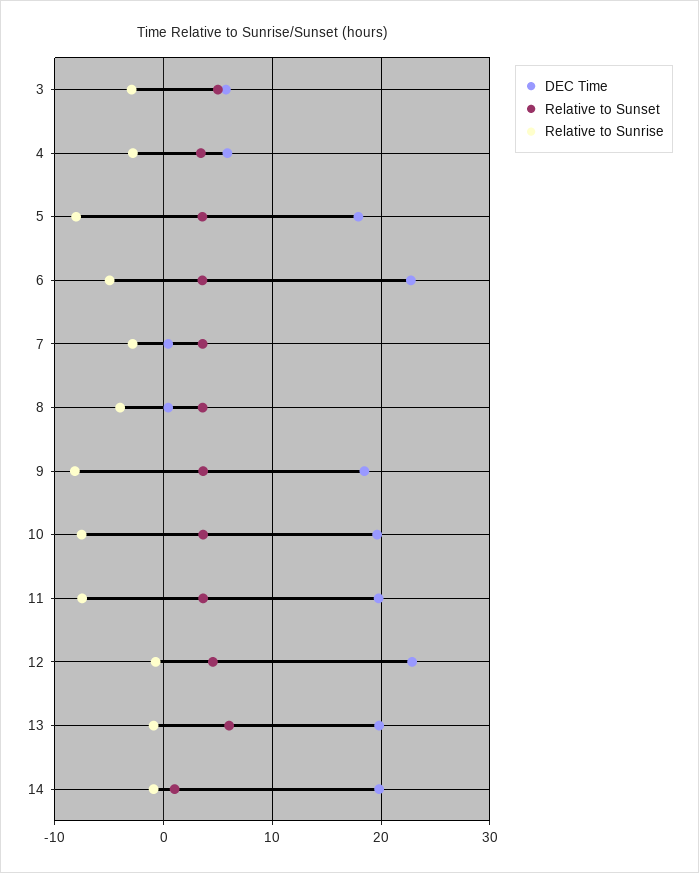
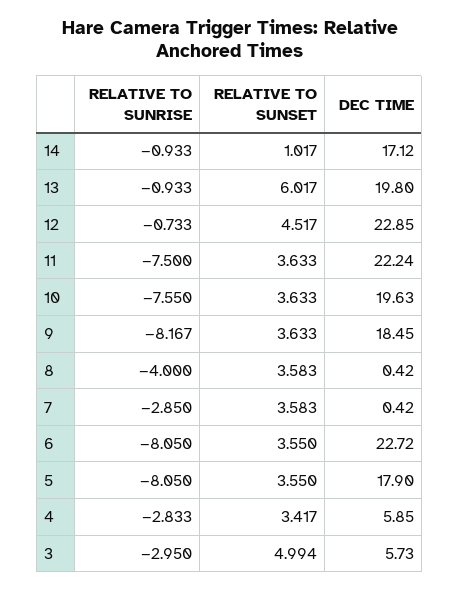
Relative to Sunrise, 6: -5 -> -8.05
DEC Time, 11: 20 -> 22.24
DEC Time, 14: 20 -> 17.12

